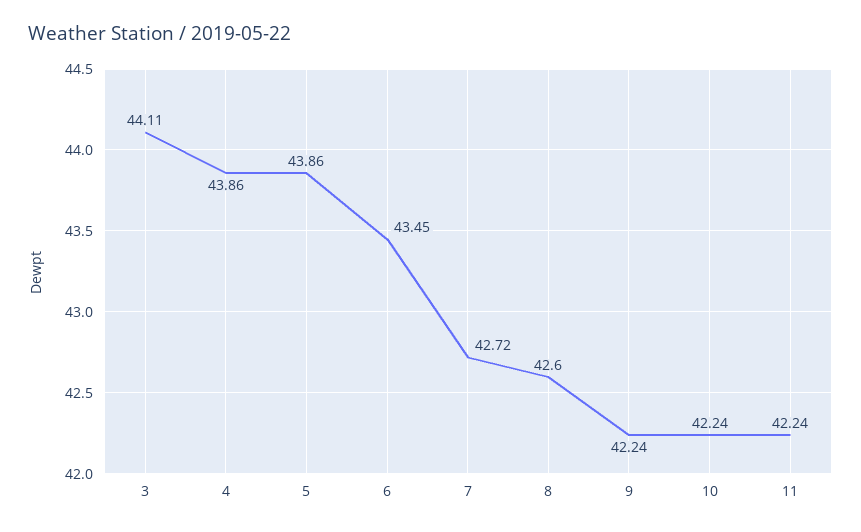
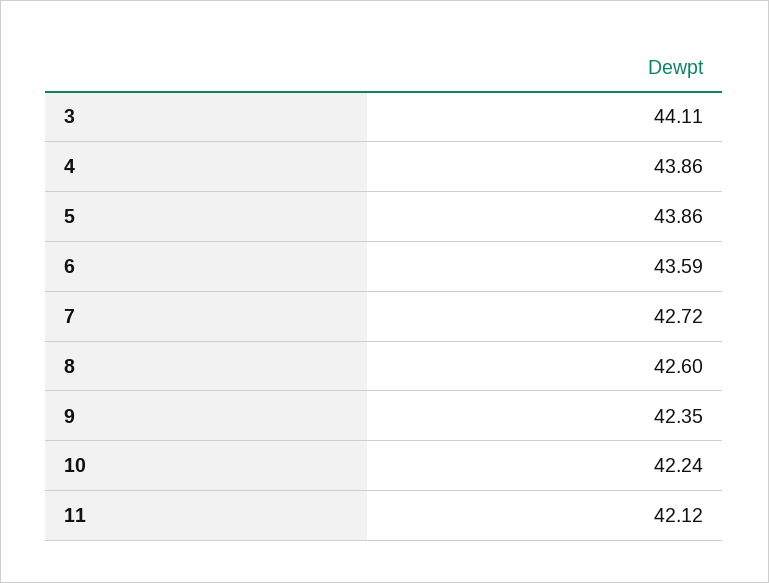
6: 43.45 -> 43.59
9: 42.24 -> 42.35
11: 42.24 -> 42.12

